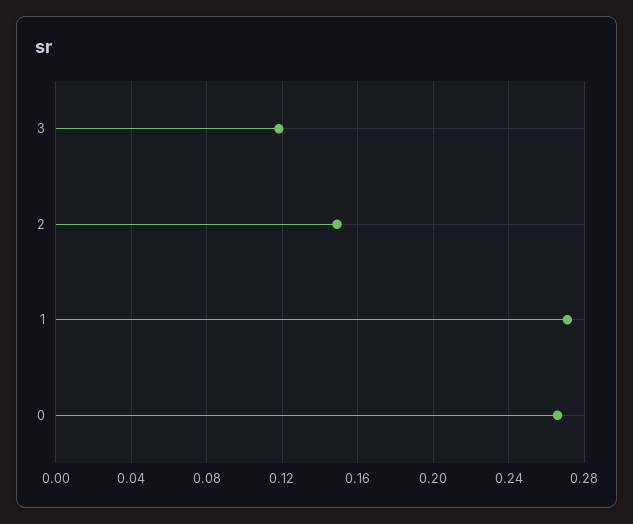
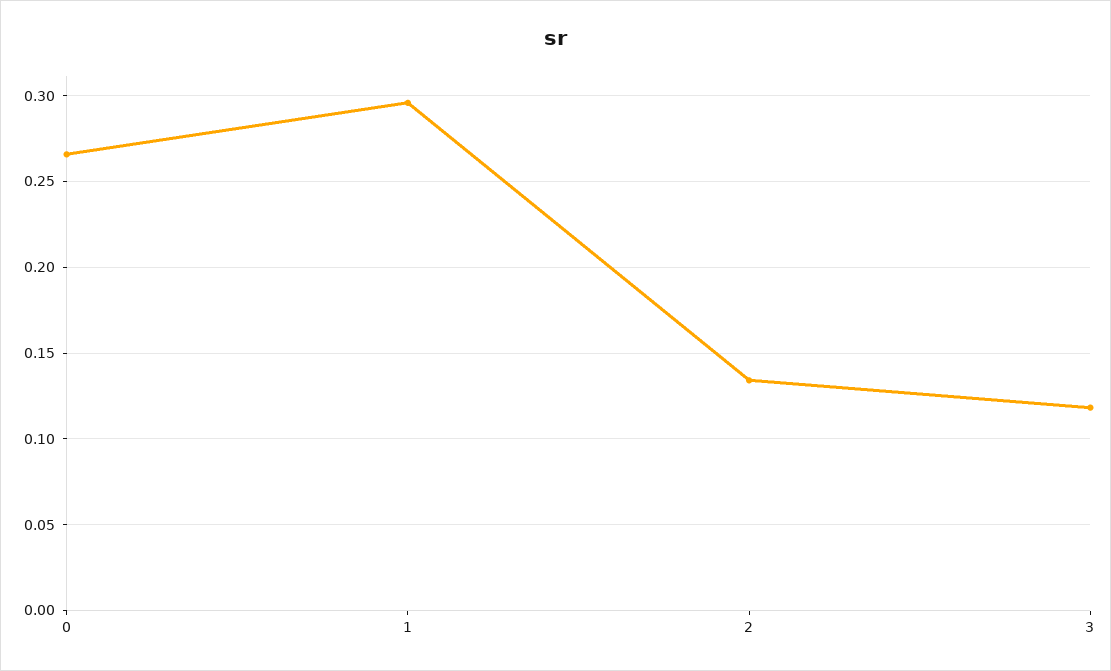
2: 0.15 -> 0.135
1: 0.27 -> 0.295

